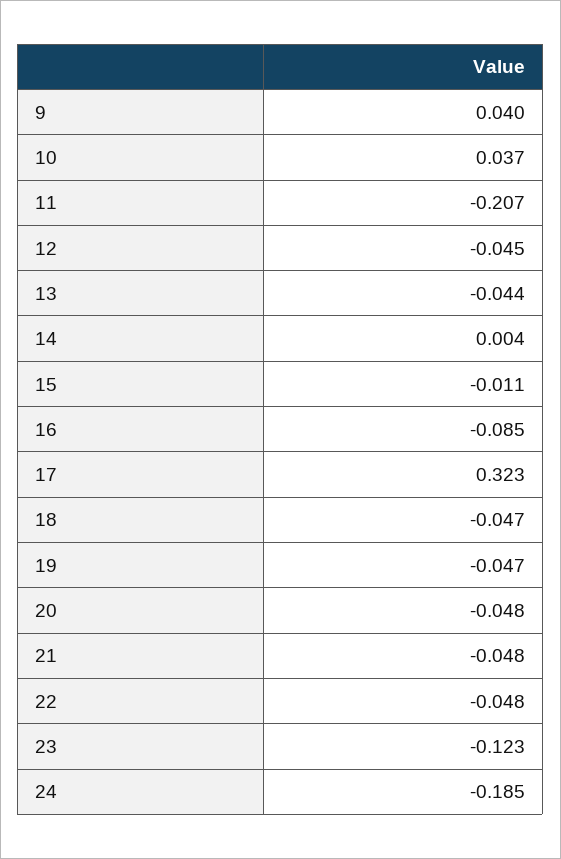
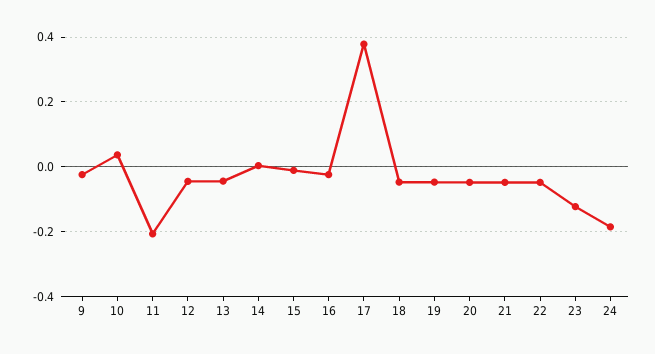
9: 0.04 -> -0.02
16: -0.085 -> -0.02
17: 0.323 -> 0.38

